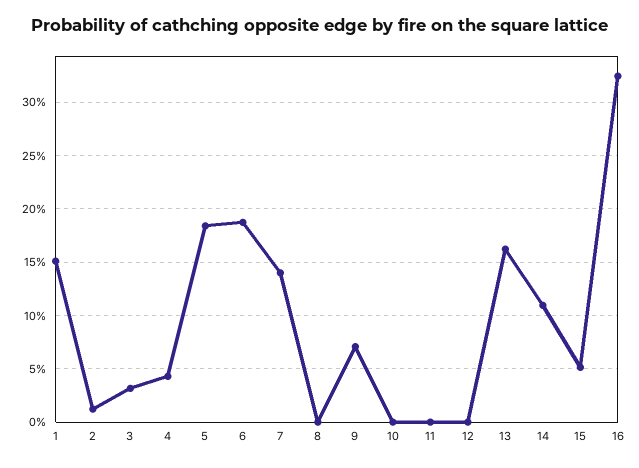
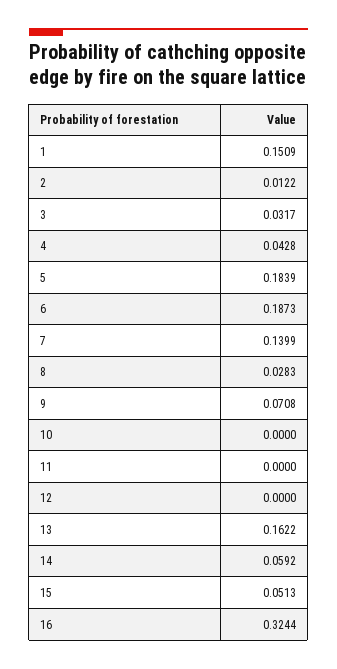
8: 0 -> 0.0283
14: 0.11 -> 0.0592

